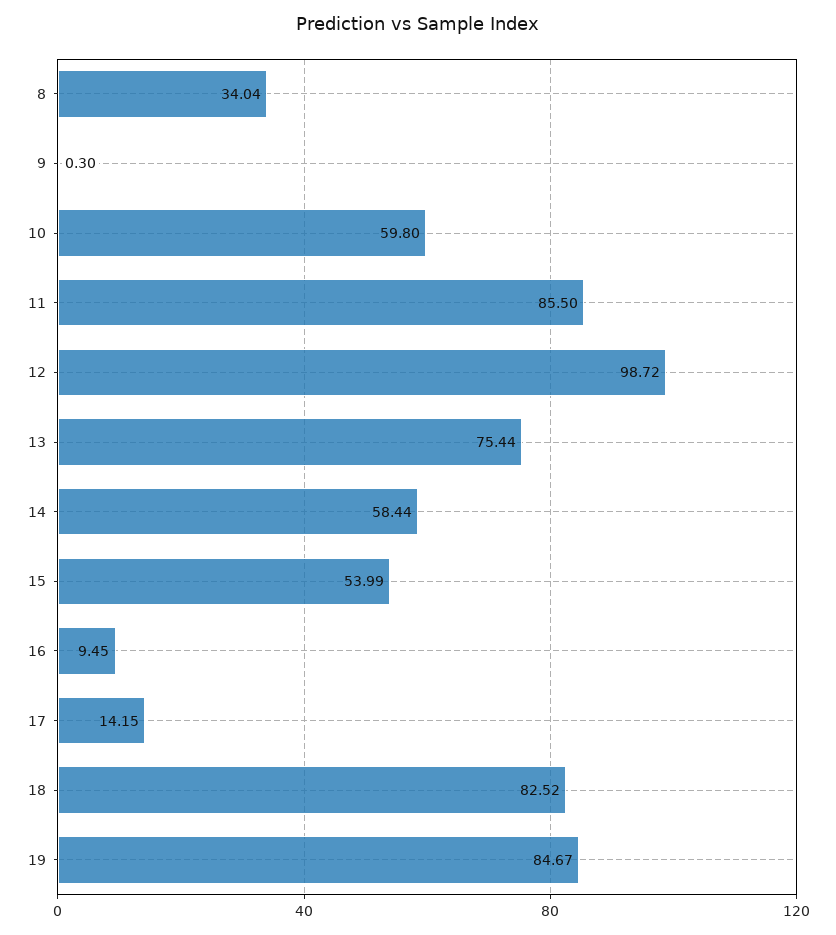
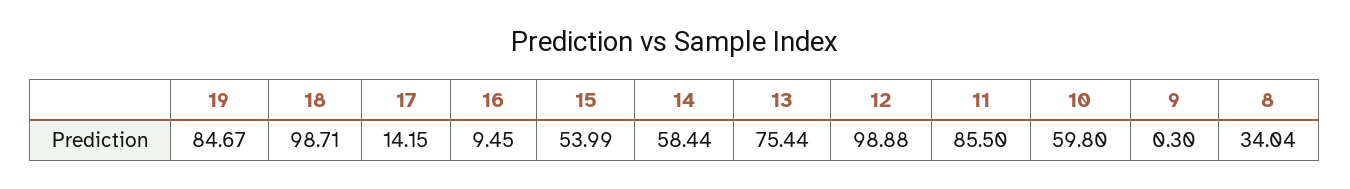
12: 98.72 -> 98.88
18: 82.52 -> 98.71

